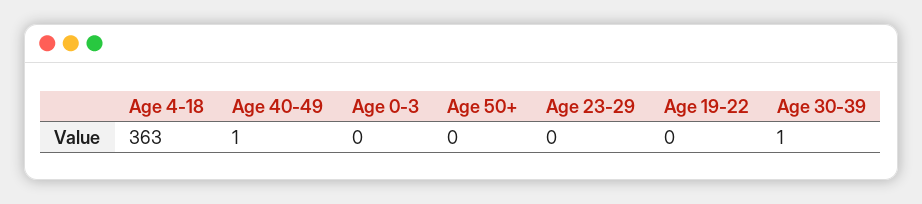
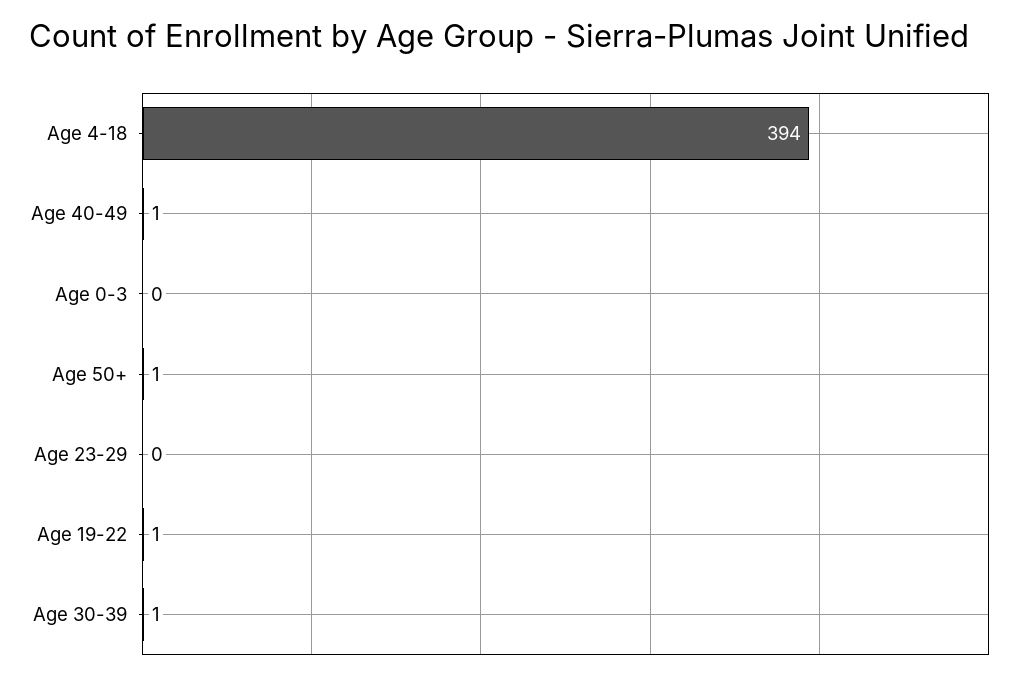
Age 4-18: 363 -> 394
Age 50+: 0 -> 1
Age 19-22: 0 -> 1

